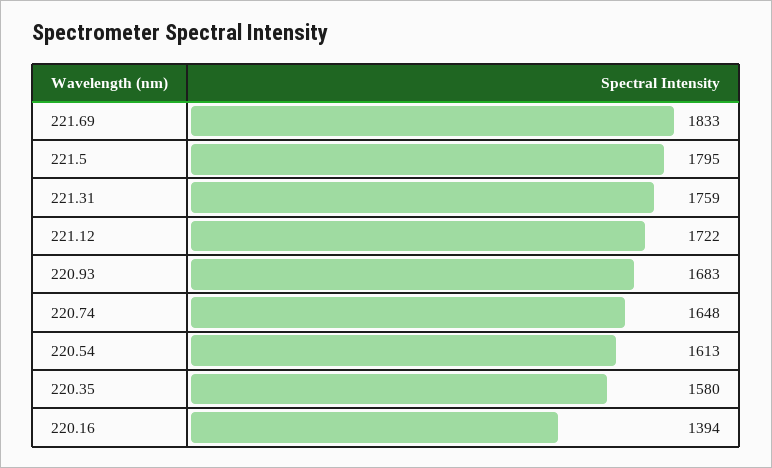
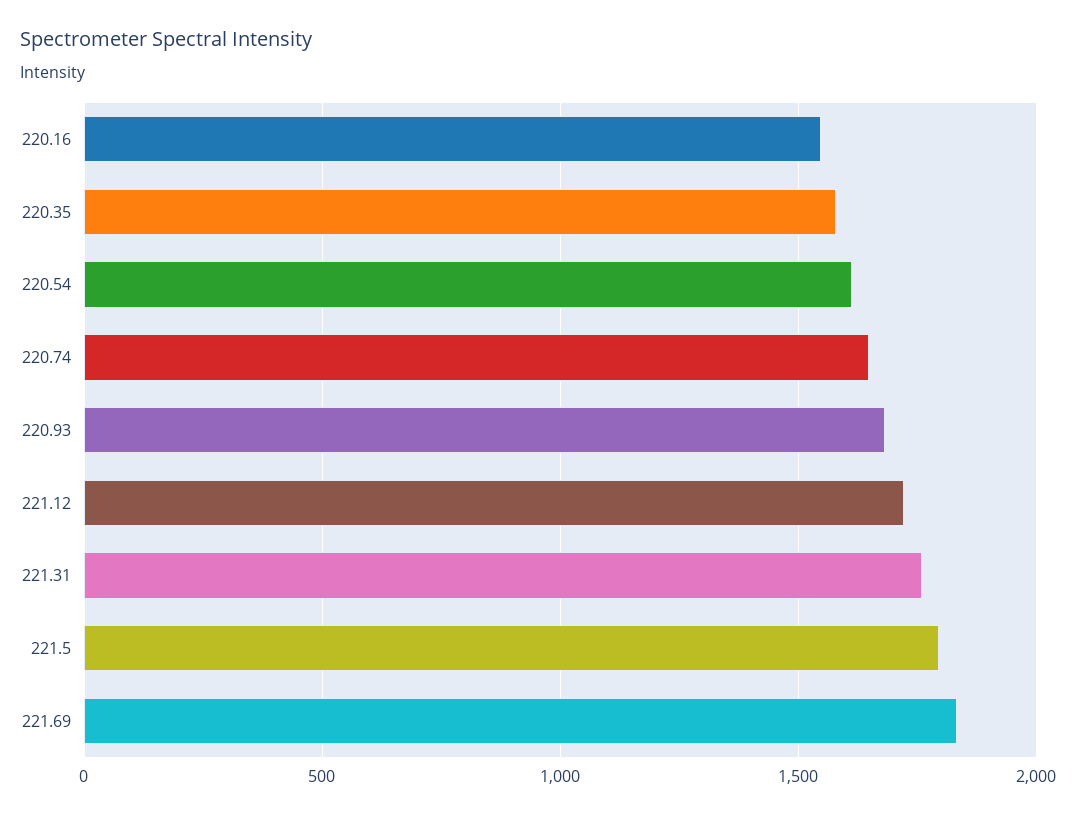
220.16: 1394 -> 1550

